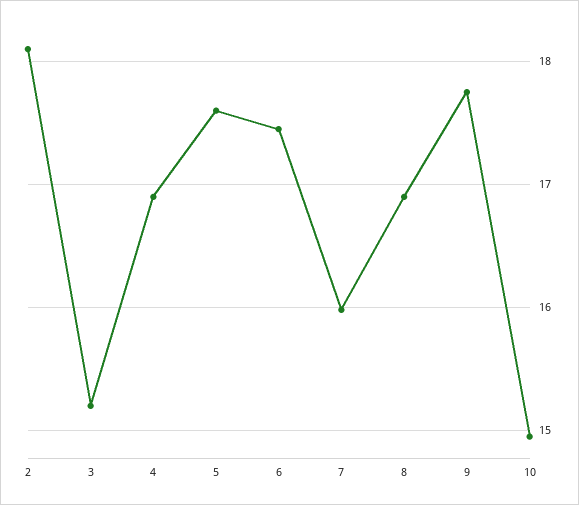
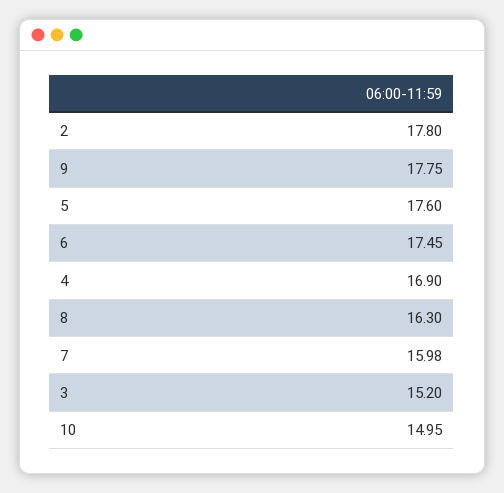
2: 18.1 -> 17.8
8: 16.9 -> 16.3

